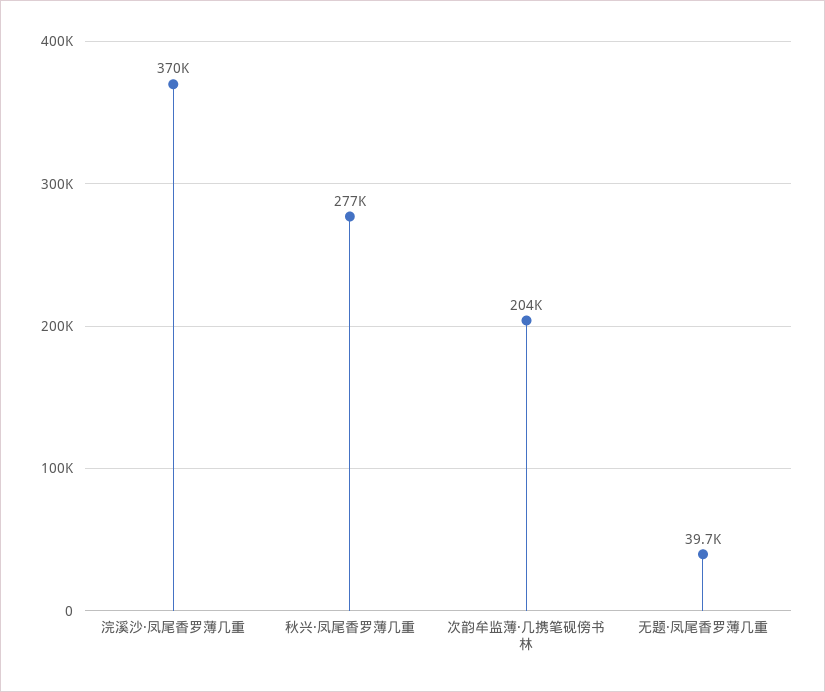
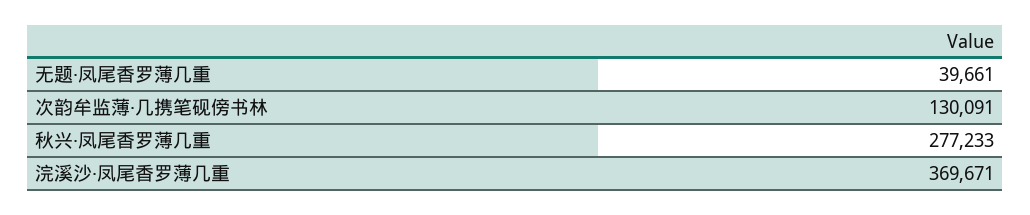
次韵牟监薄·几携笔砚傍书林: 204000 -> 130091

